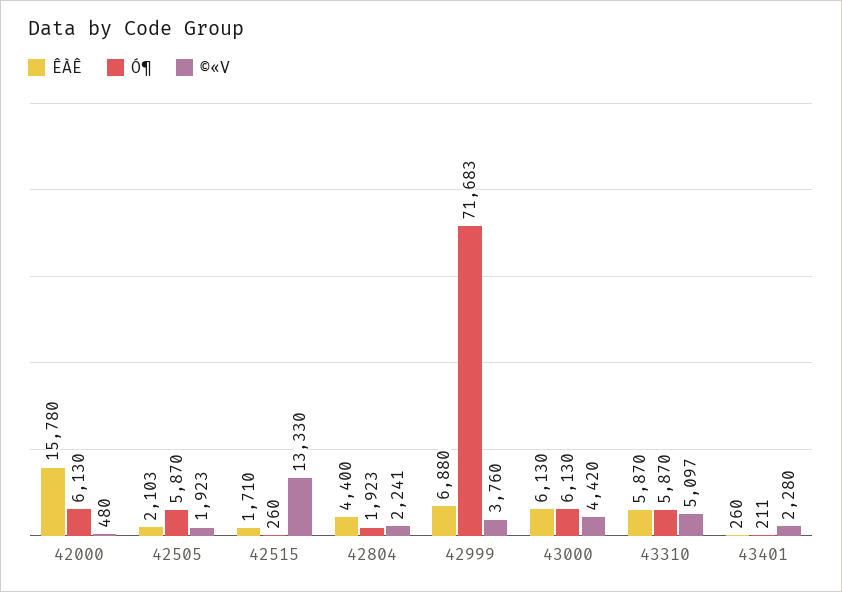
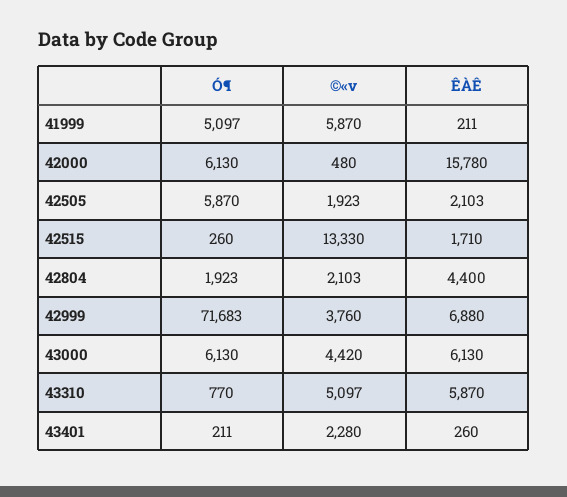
©«V, 42804: 2241 -> 2103
Ó¶, 43310: 5870 -> 770
Ó¶, 41999: none -> 5097
©«V, 41999: none -> 5870
ÊÀÊ, 41999: none -> 211

